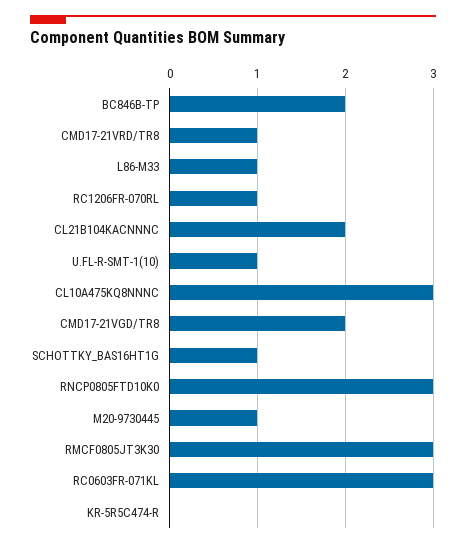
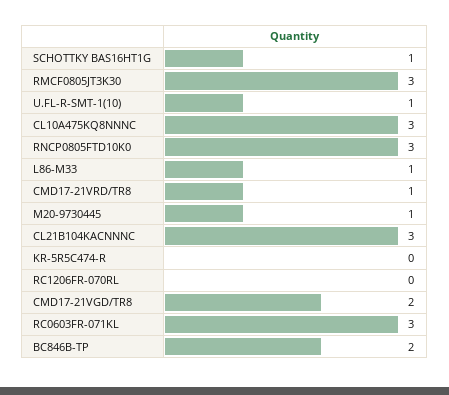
RC1206FR-070RL: 1 -> 0
CL21B104KACNNNC: 2 -> 3

